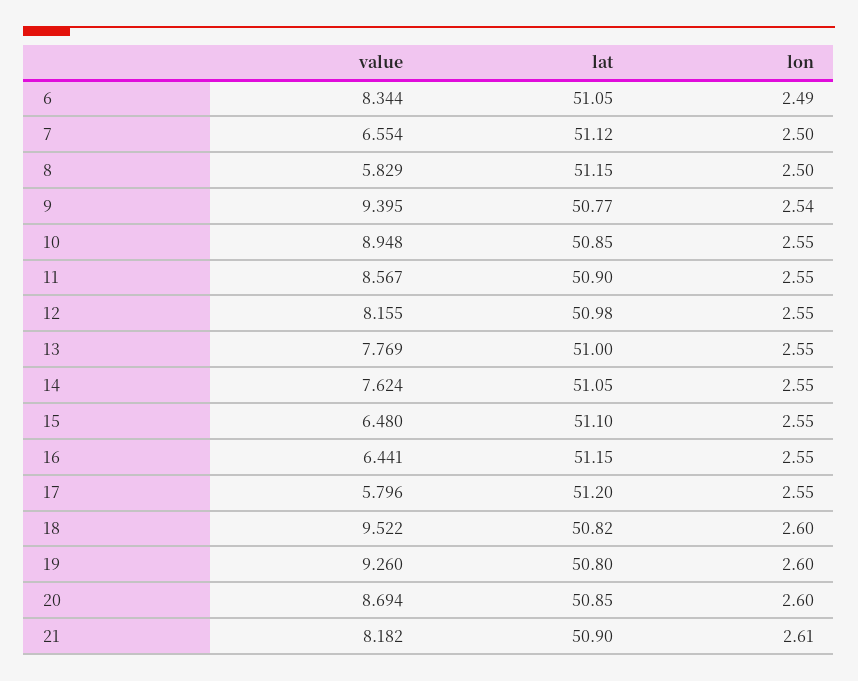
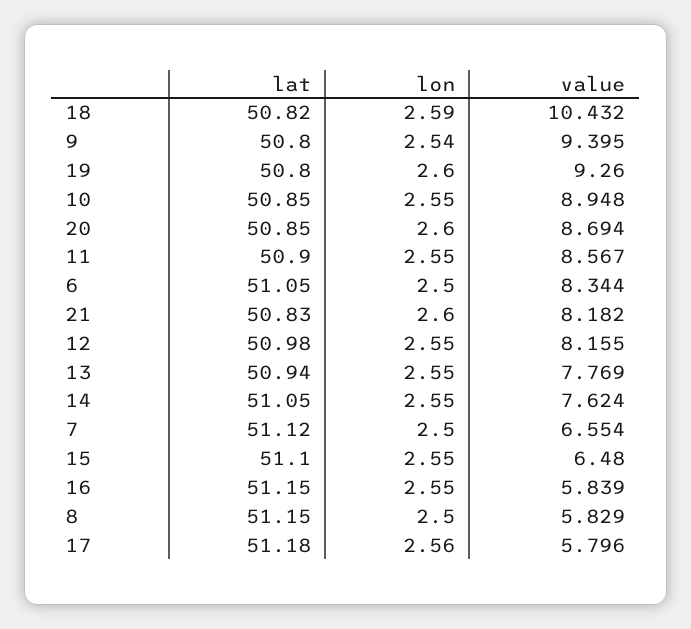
lon, 6: 2.49 -> 2.5
lat, 9: 50.77 -> 50.8
lat, 13: 51 -> 50.94
value, 16: 6.441 -> 5.839
lat, 17: 51.2 -> 51.18
lon, 17: 2.55 -> 2.56
value, 18: 9.522 -> 10.432
lon, 18: 2.6 -> 2.59
lat, 21: 50.9 -> 50.83
lon, 21: 2.61 -> 2.6

